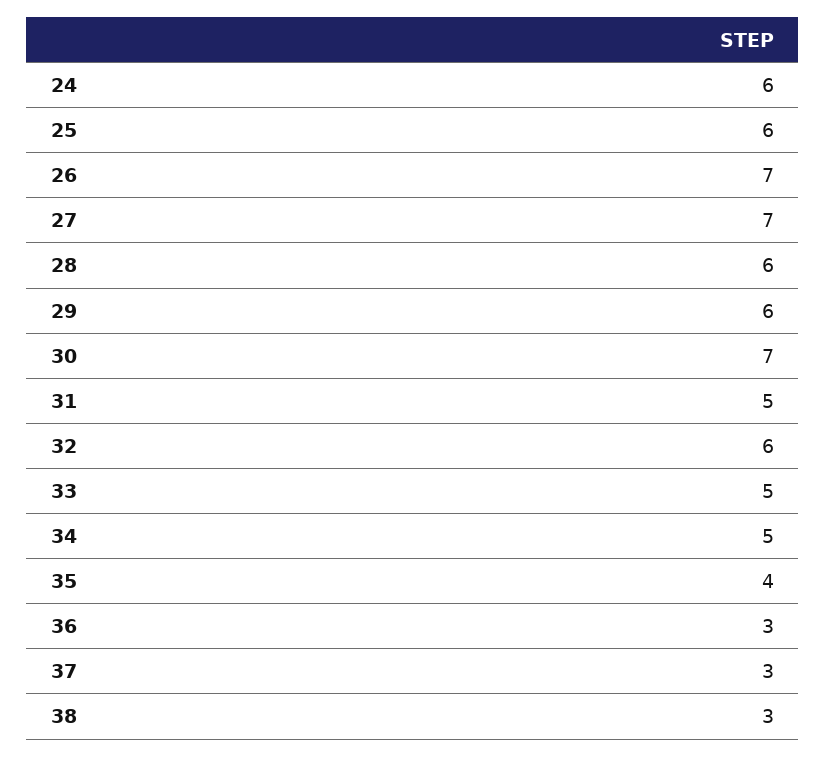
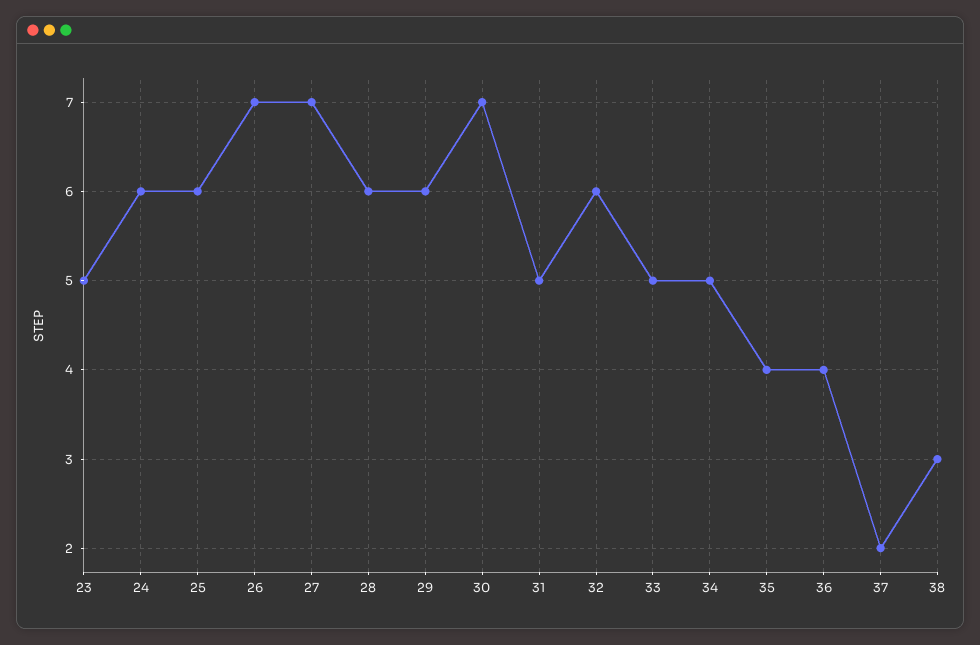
36: 3 -> 4
37: 3 -> 2
23: none -> 5

